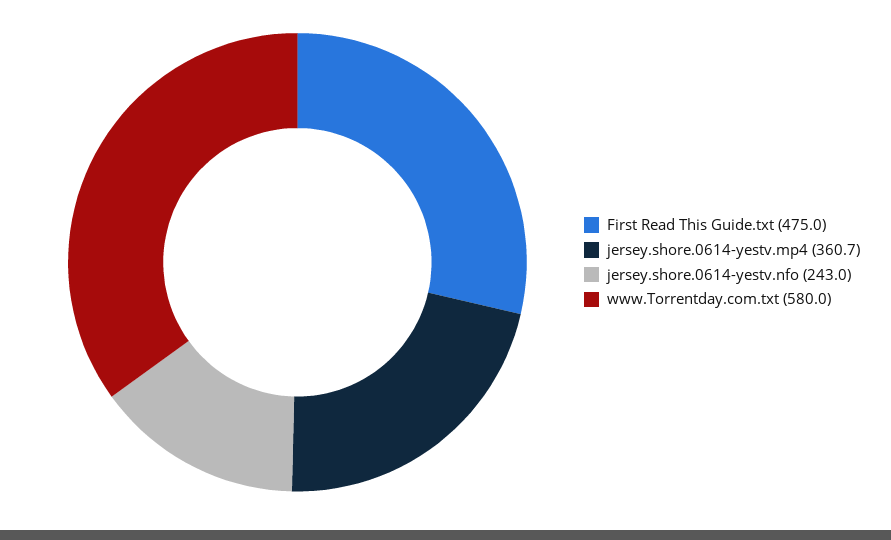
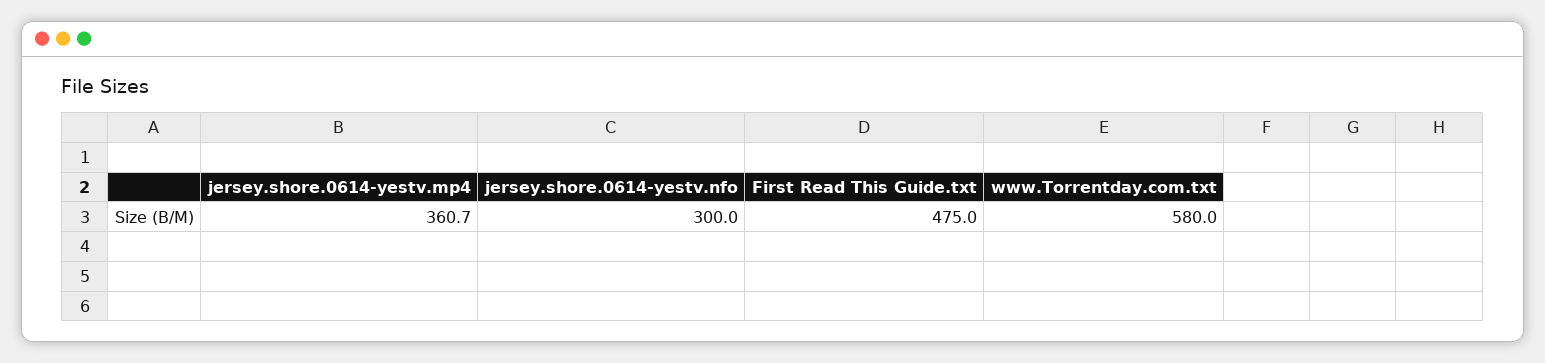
jersey.shore.0614-yestv.nfo: 243 -> 300

